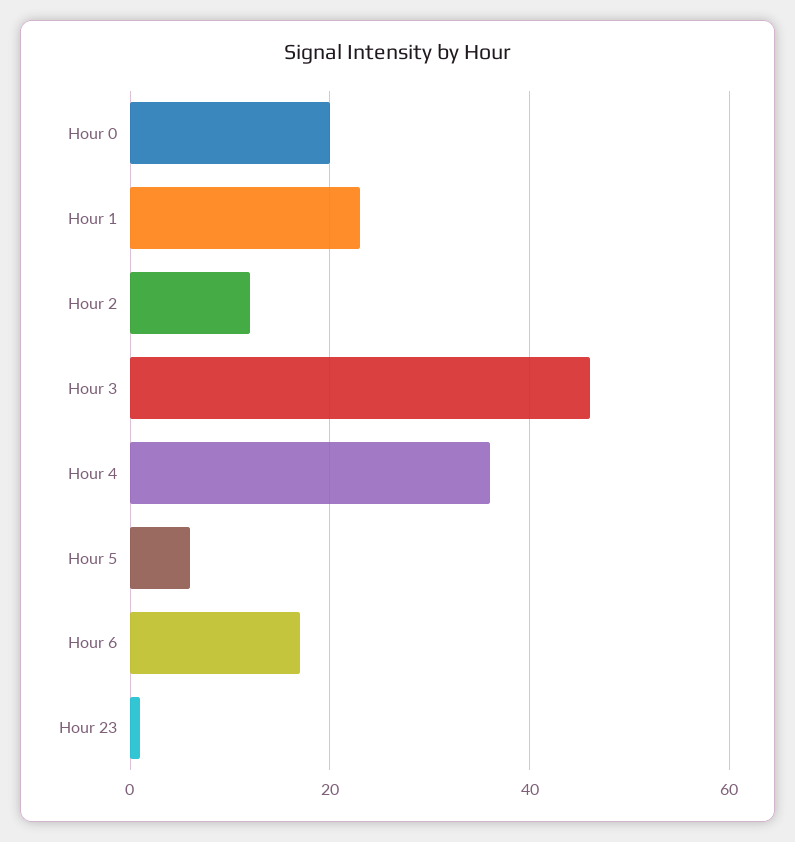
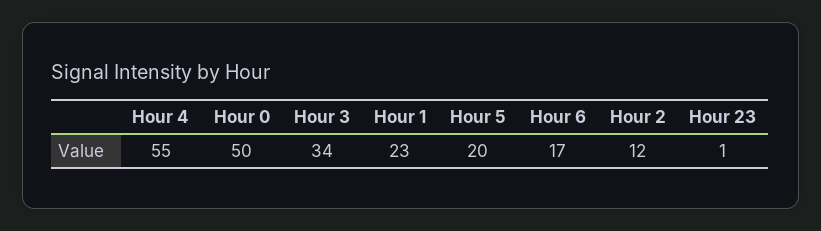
Hour 0: 20 -> 50
Hour 3: 45 -> 34
Hour 4: 35 -> 55
Hour 5: 5 -> 20

